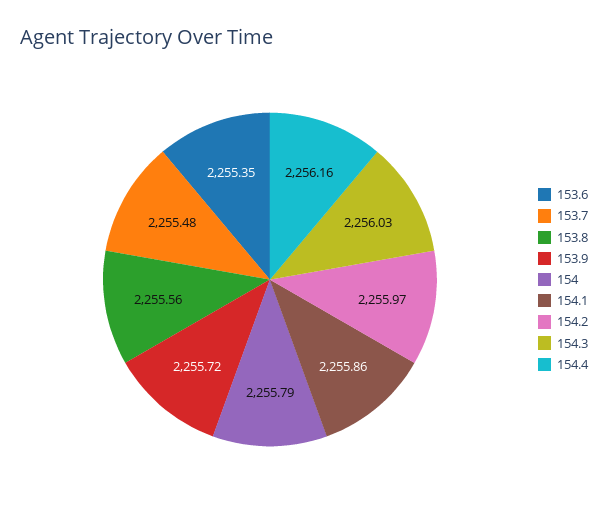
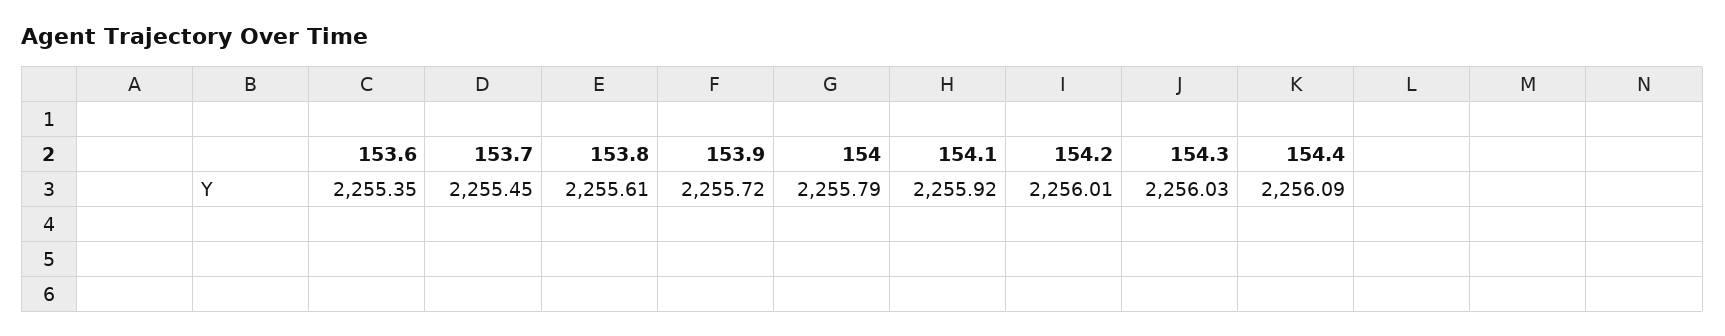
153.7: 2255.48 -> 2255.45
153.8: 2255.56 -> 2255.61
154.1: 2255.86 -> 2255.92
154.2: 2255.97 -> 2256.01
154.4: 2256.16 -> 2256.09

